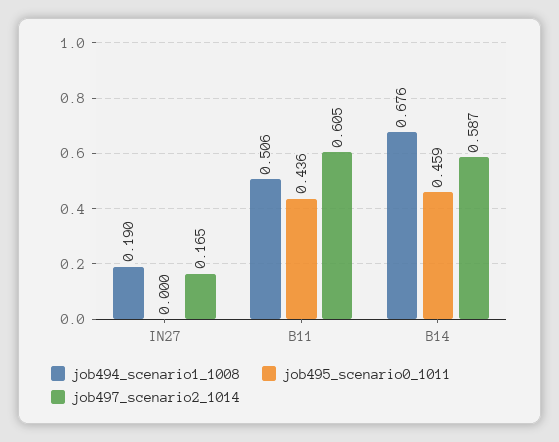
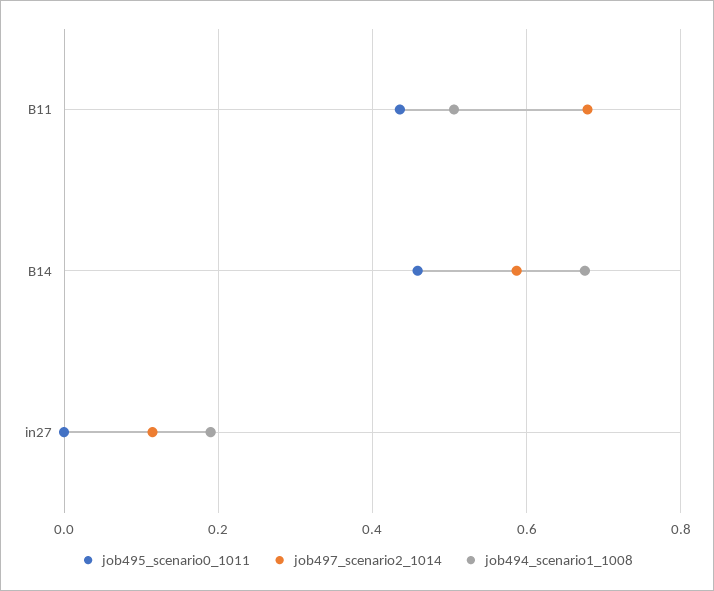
job497_scenario2_1014, IN27: 0.165 -> 0.12
job497_scenario2_1014, B11: 0.605 -> 0.68

